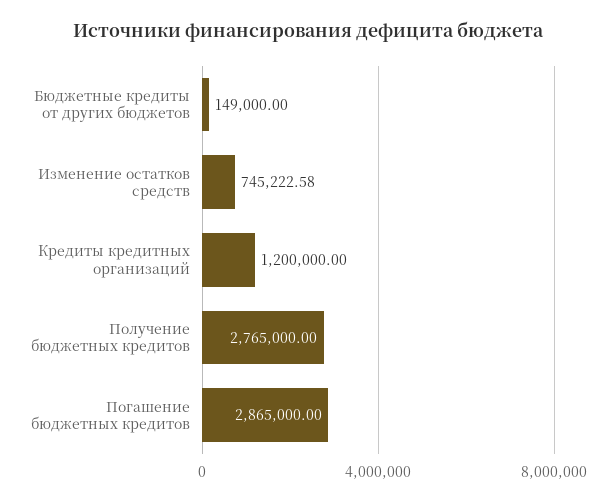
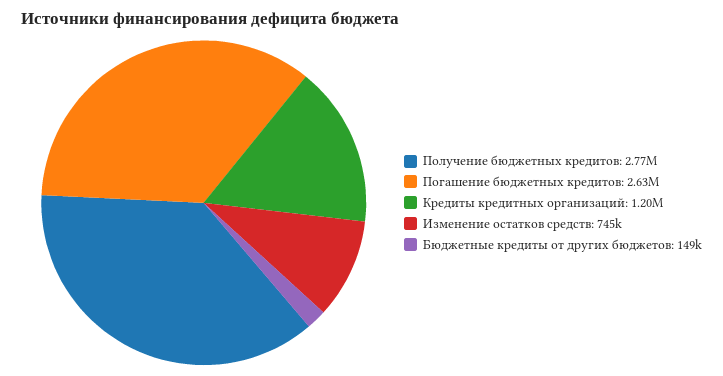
Погашение бюджетных кредитов: 2865000 -> 2630000

